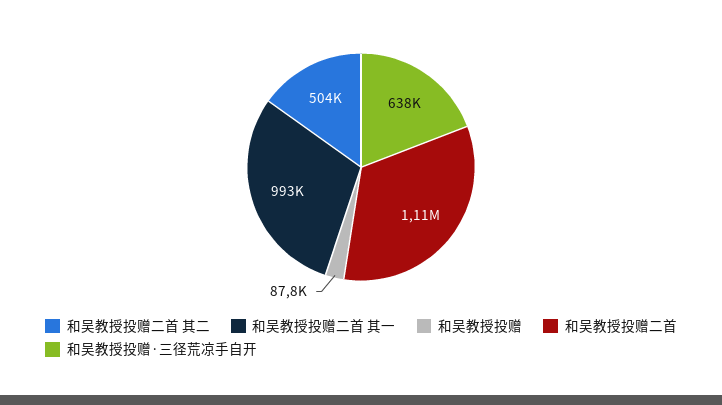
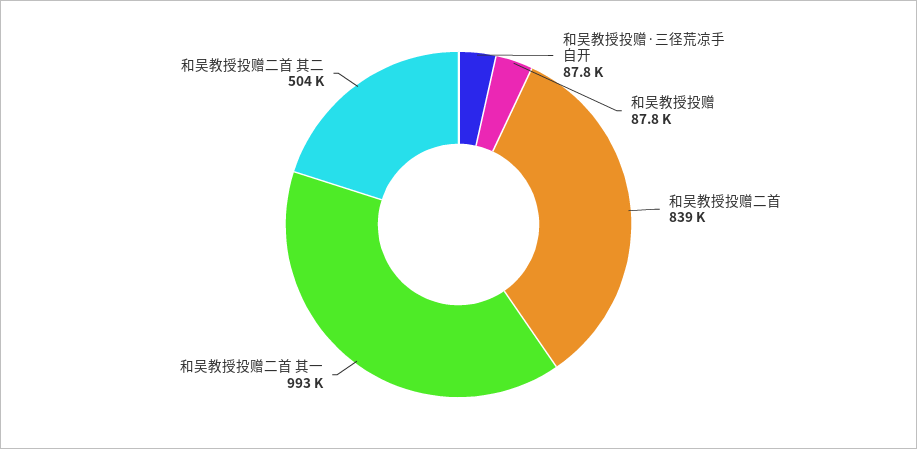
和吴教授投赠二首: 1110000 -> 839000
和吴教授投赠·三径荒凉手自开: 638000 -> 87800

